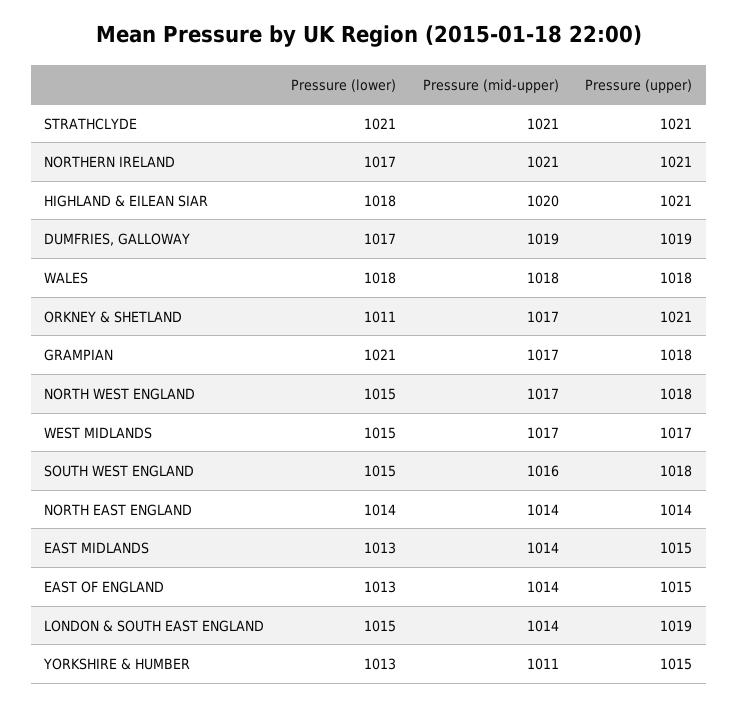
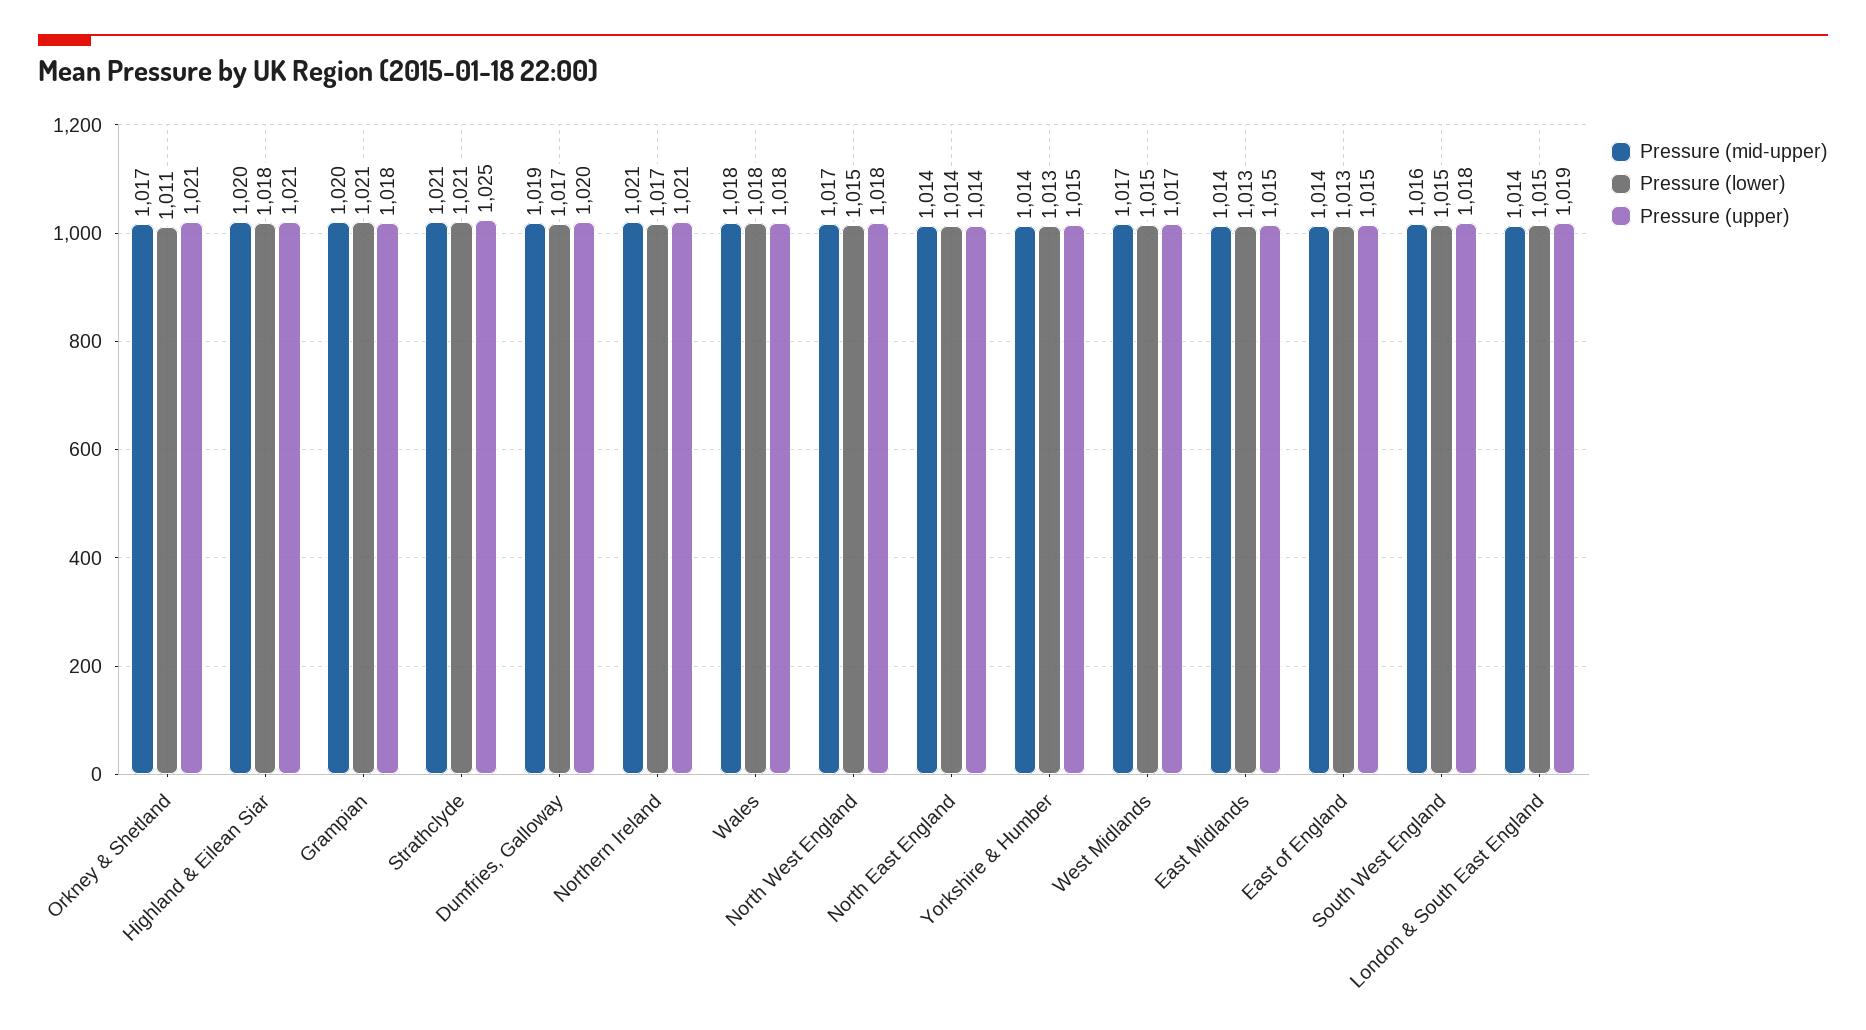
Pressure (upper), STRATHCLYDE: 1021 -> 1025
Pressure (upper), DUMFRIES, GALLOWAY: 1019 -> 1020
Pressure (mid-upper), GRAMPIAN: 1017 -> 1020
Pressure (mid-upper), YORKSHIRE & HUMBER: 1011 -> 1014

